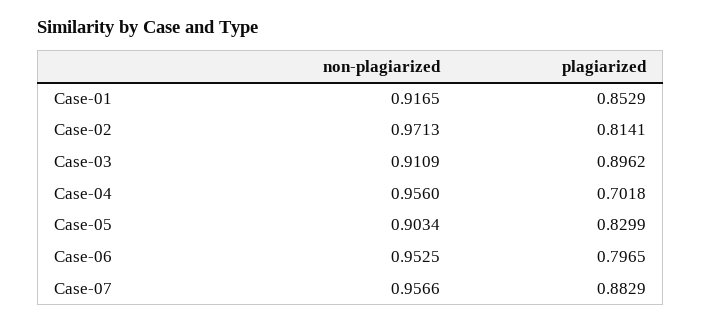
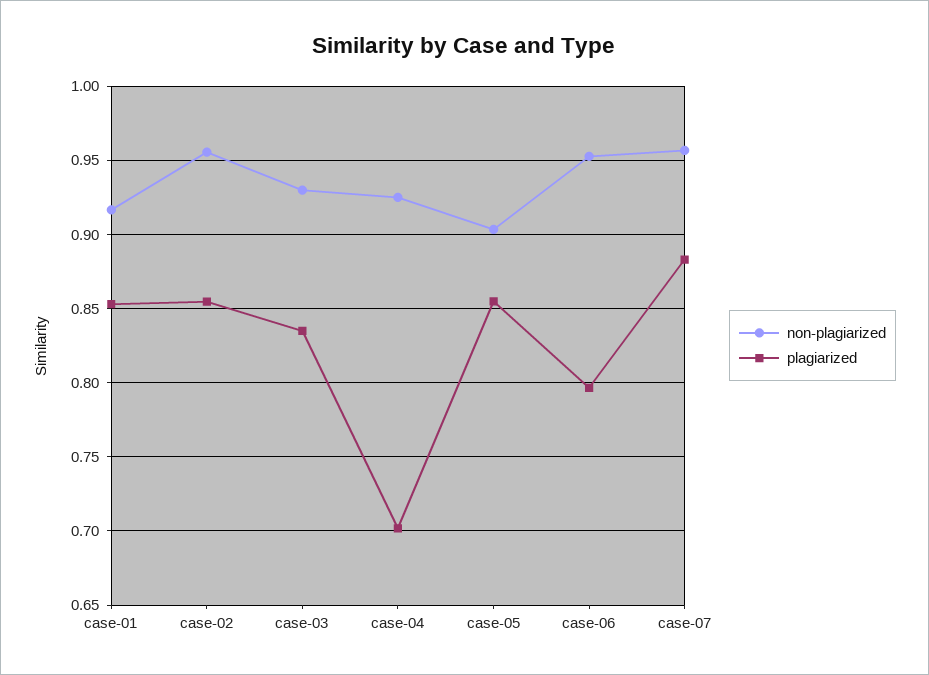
non-plagiarized, Case-02: 0.9713 -> 0.955
plagiarized, Case-02: 0.8141 -> 0.855
non-plagiarized, Case-03: 0.9109 -> 0.93
plagiarized, Case-03: 0.8962 -> 0.835
non-plagiarized, Case-04: 0.956 -> 0.925
plagiarized, Case-05: 0.8299 -> 0.855

